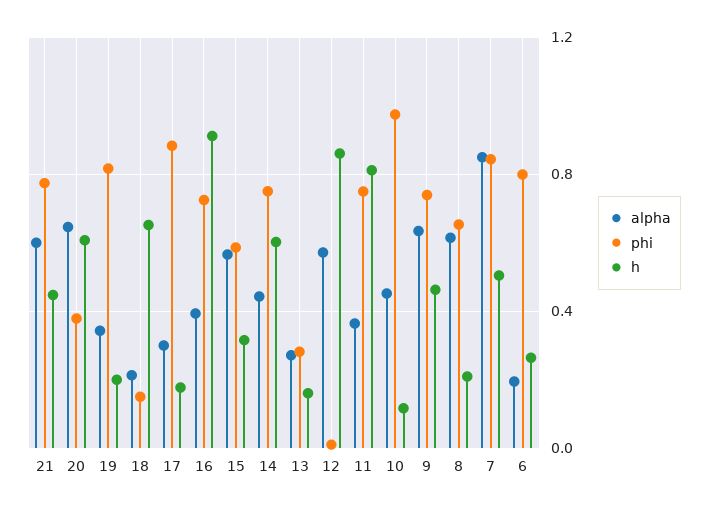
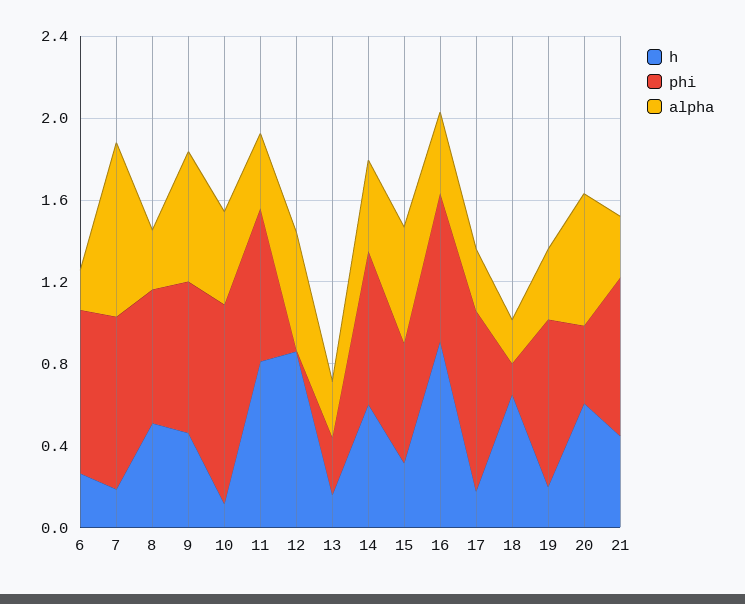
alpha, 21: 0.6 -> 0.3
alpha, 8: 0.6 -> 0.3
h, 8: 0.2 -> 0.5
h, 7: 0.5 -> 0.2

